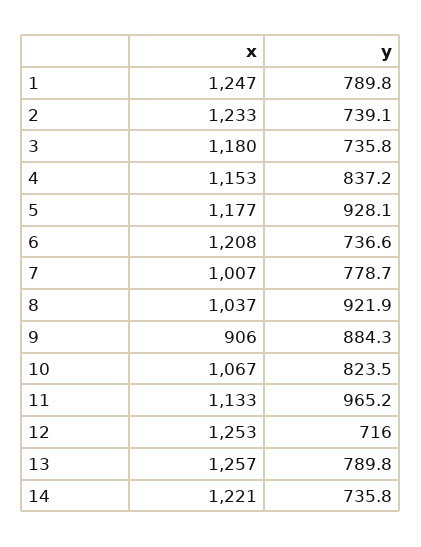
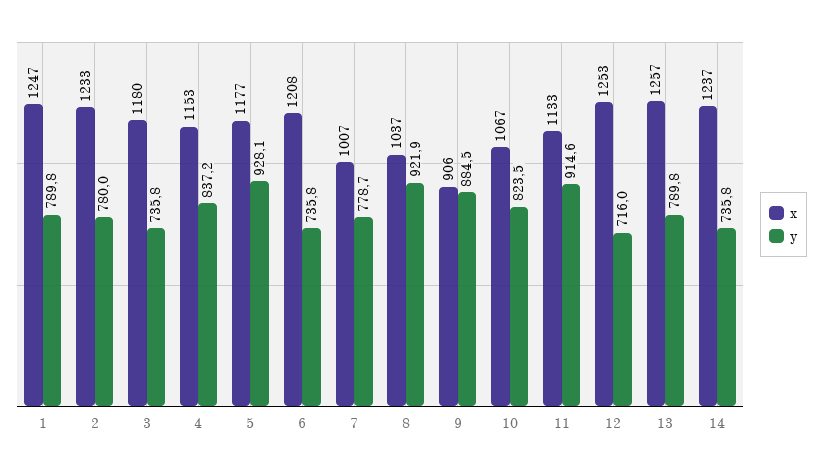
y, 2: 739.1 -> 780
y, 6: 736.6 -> 735.8
y, 9: 884.3 -> 884.5
y, 11: 965.2 -> 914.6
x, 14: 1221 -> 1237

